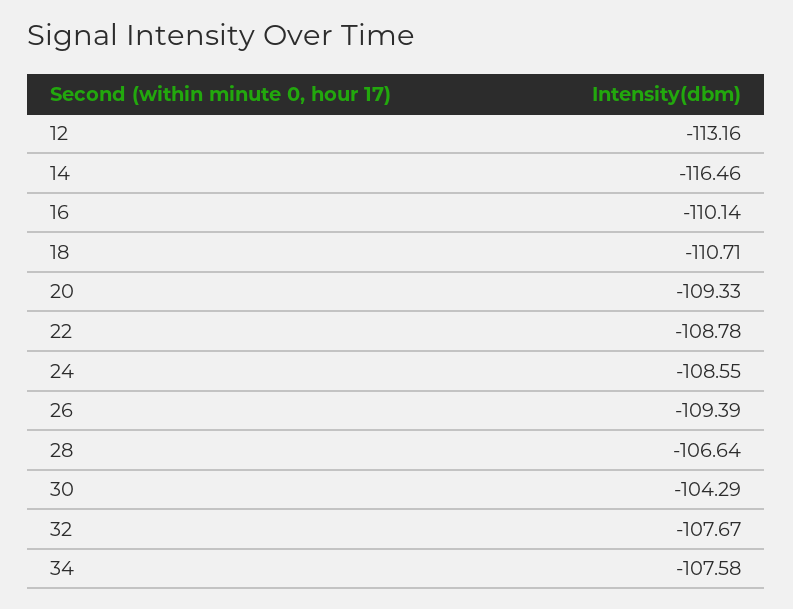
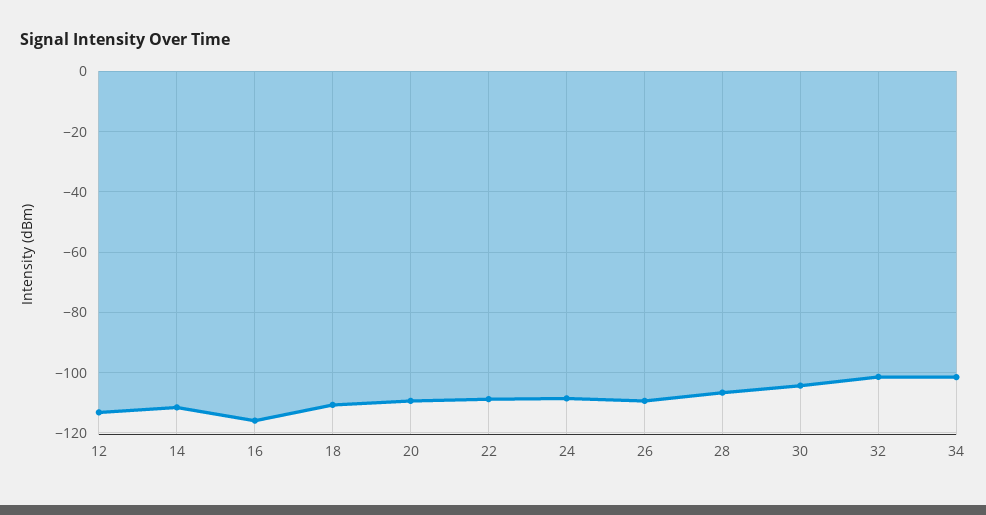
14: -116.46 -> -112
16: -110.14 -> -116
32: -107.67 -> -102
34: -107.58 -> -102

